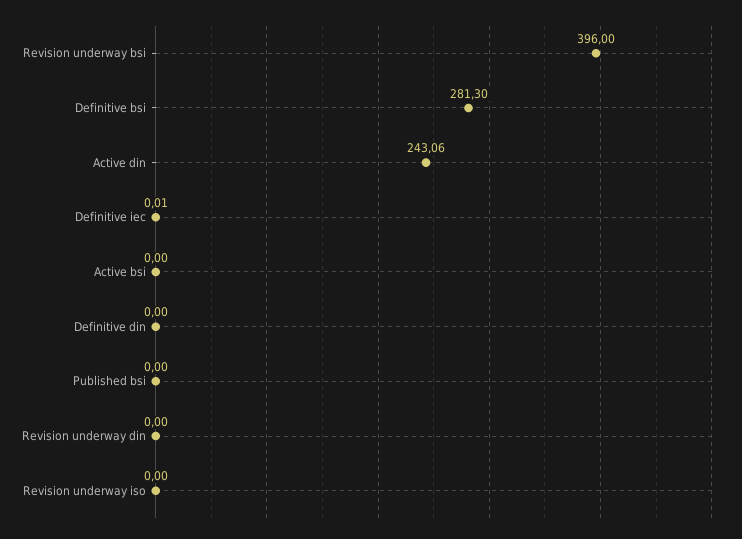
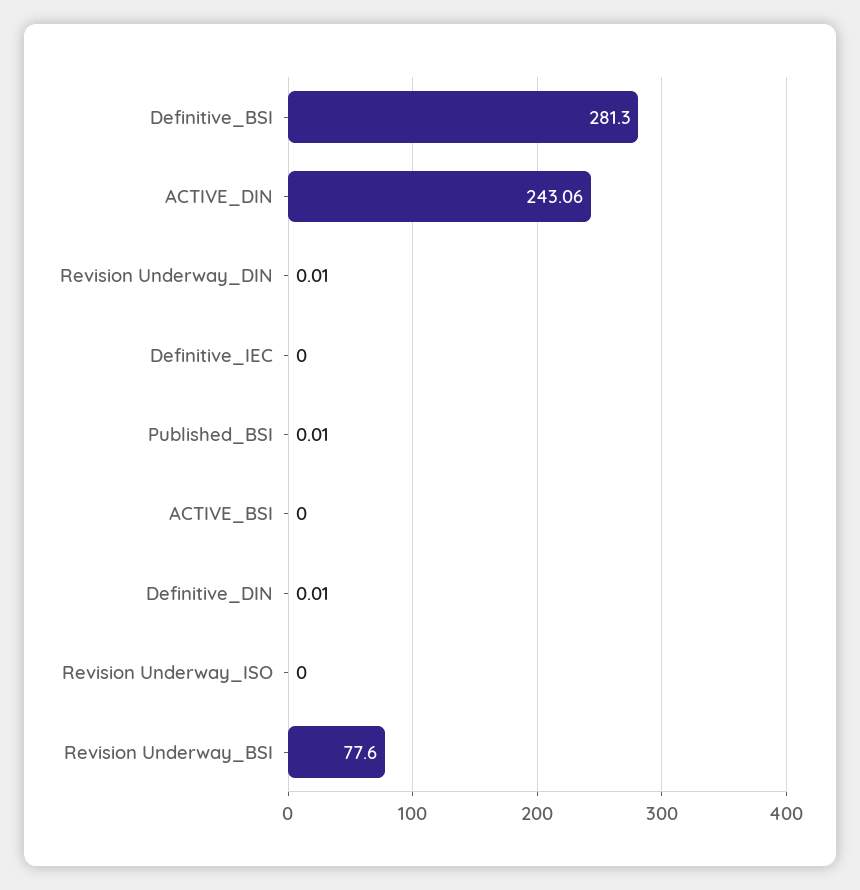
Revision underway bsi: 396 -> 77.6
Definitive iec: 0.01 -> 0
Definitive din: 0 -> 0.01
Published bsi: 0 -> 0.01
Revision underway din: 0 -> 0.01

